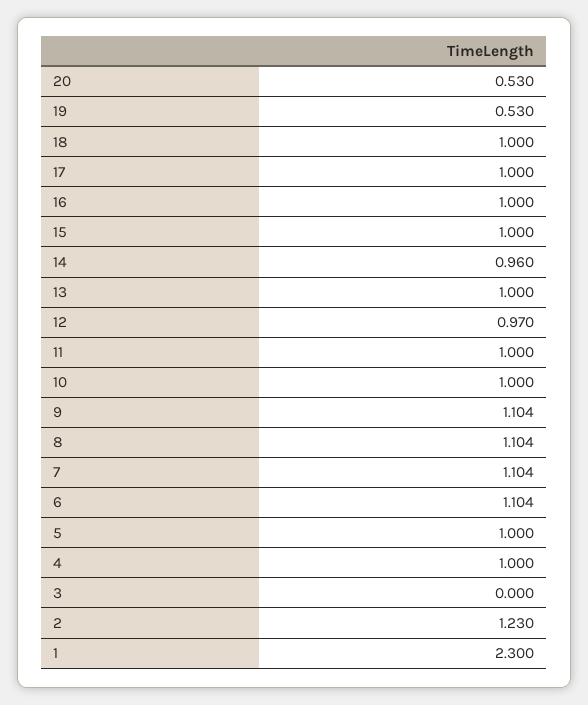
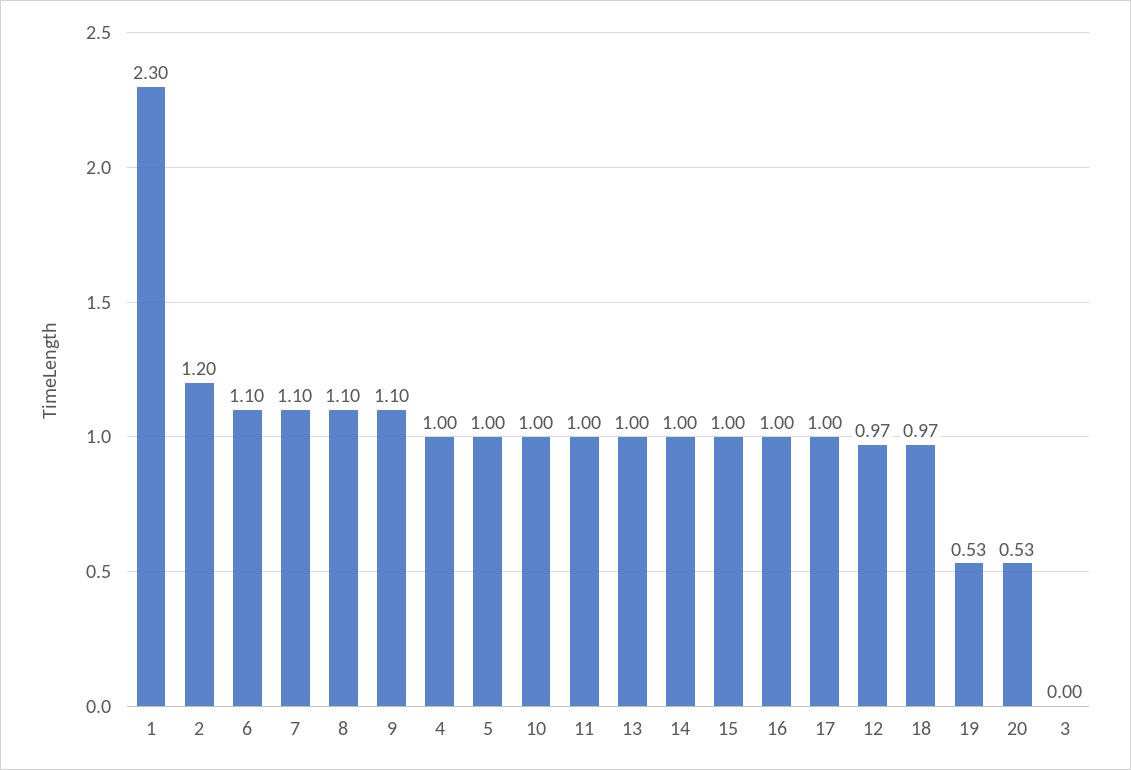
18: 1 -> 0.97
14: 0.96 -> 1
2: 1.23 -> 1.2

